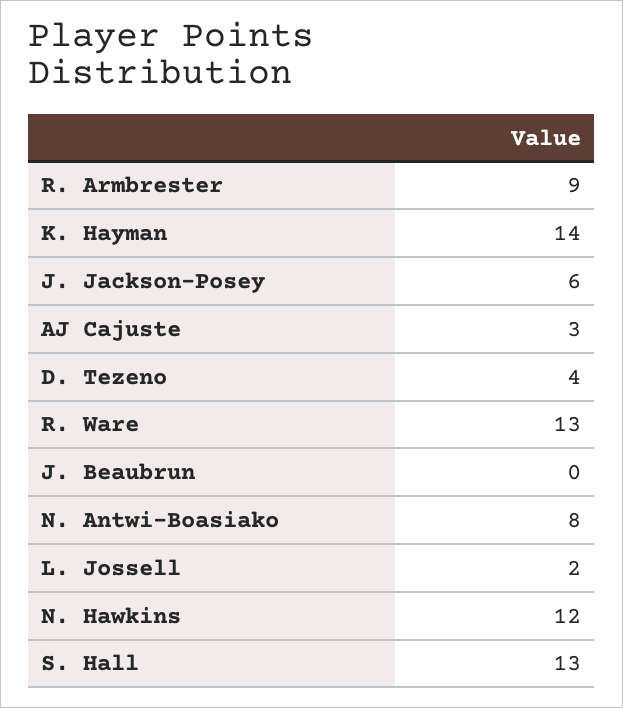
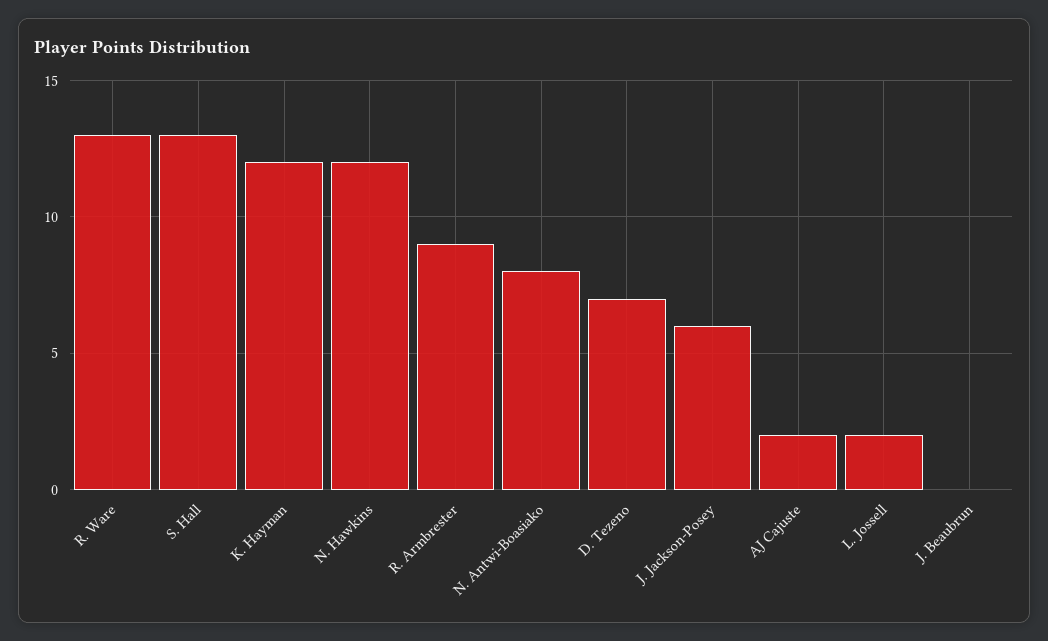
K. Hayman: 14 -> 12
AJ Cajuste: 3 -> 2
D. Tezeno: 4 -> 7

